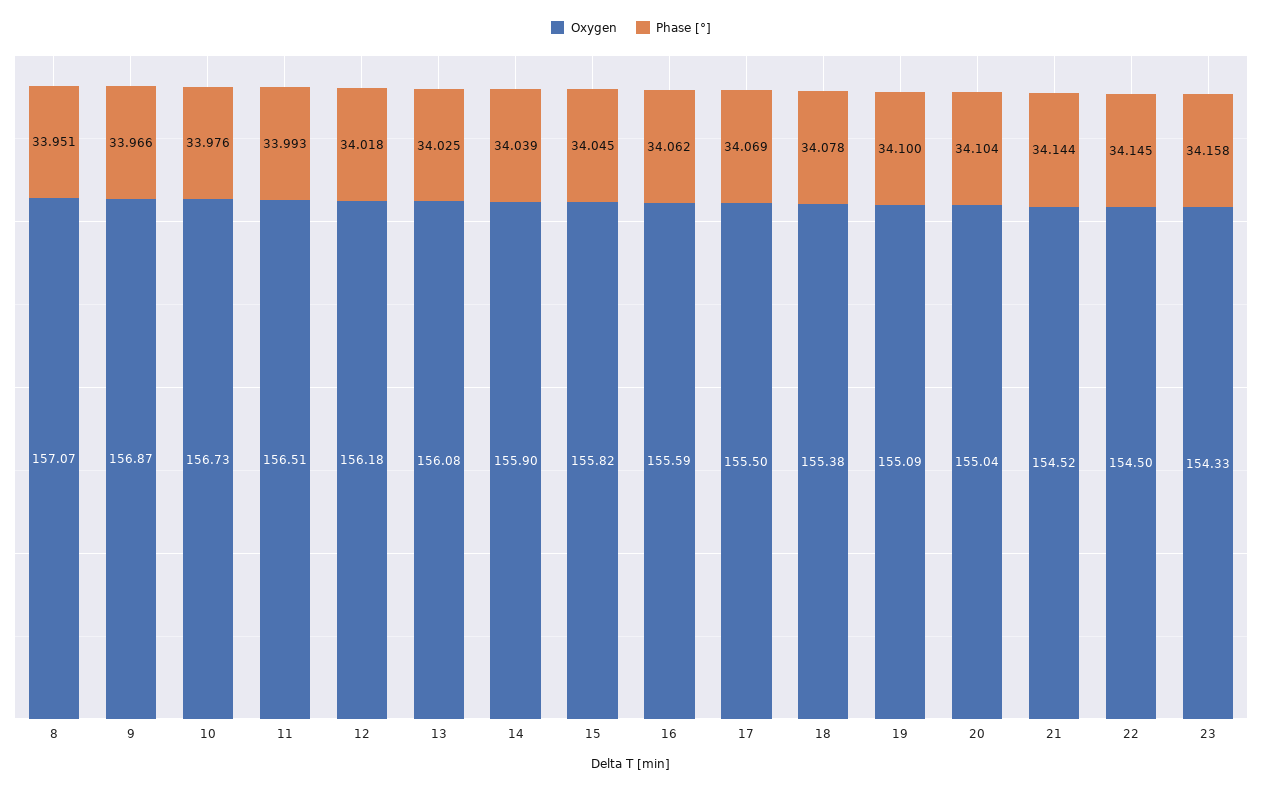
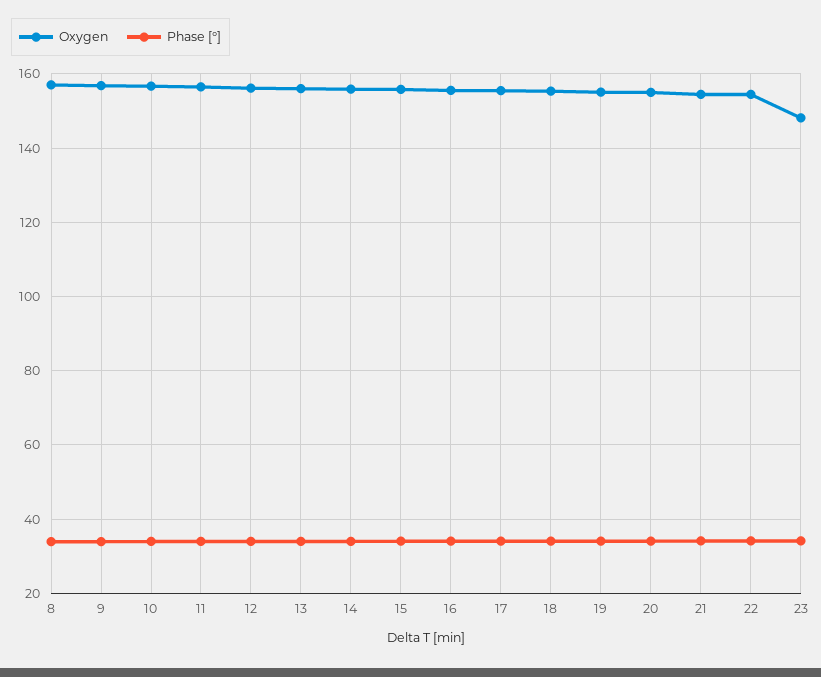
Oxygen, 23: 154.33 -> 148

